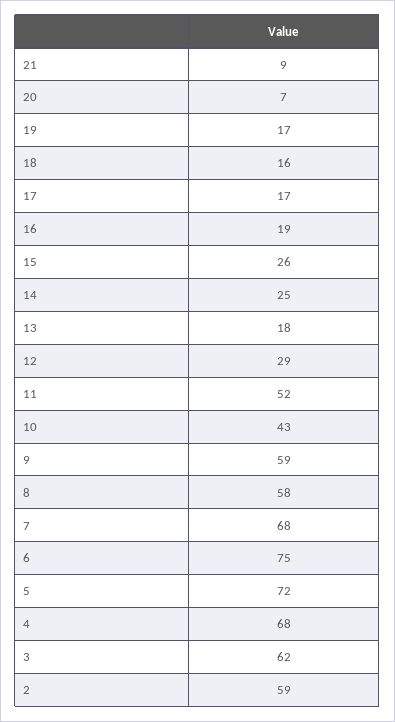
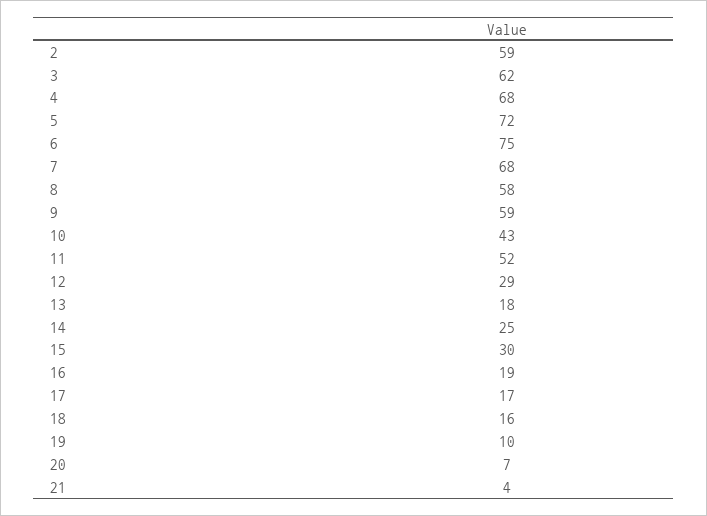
21: 9 -> 4
19: 17 -> 10
15: 26 -> 30

